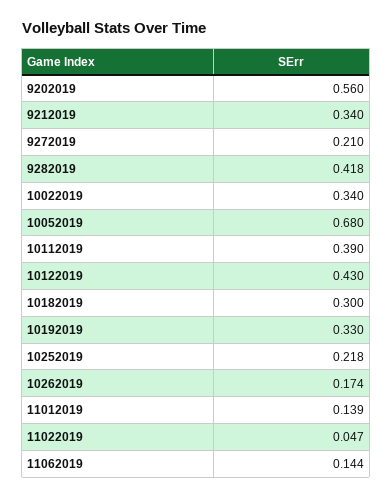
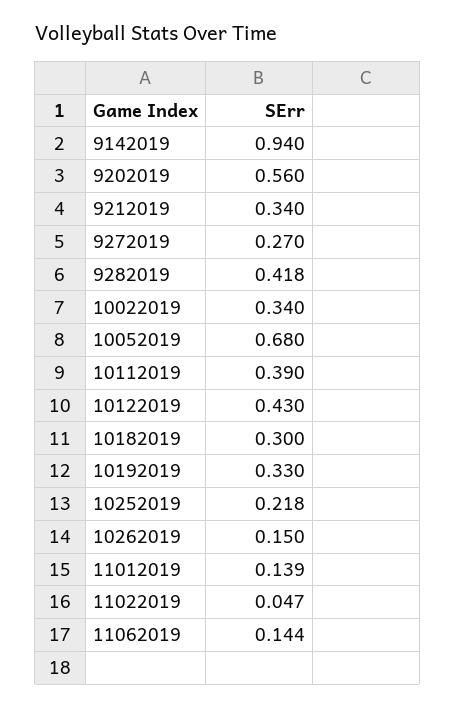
9272019: 0.21 -> 0.27
10262019: 0.174 -> 0.15
9142019: none -> 0.94

